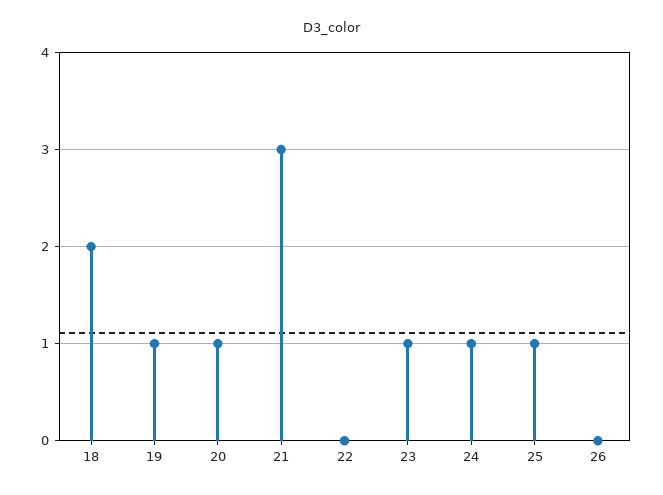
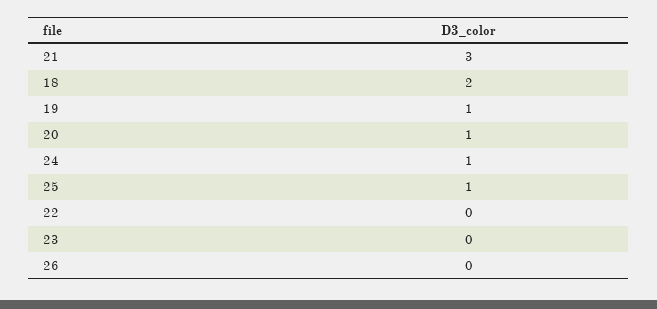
23: 1 -> 0

